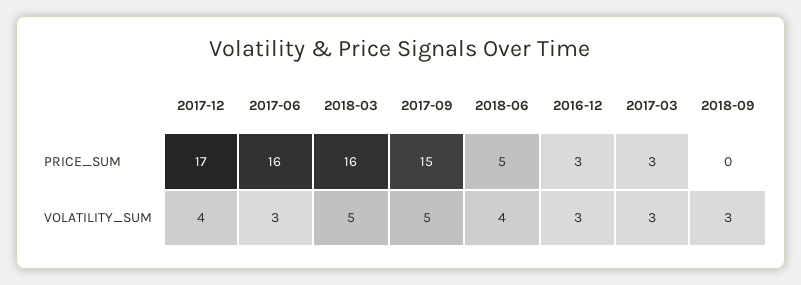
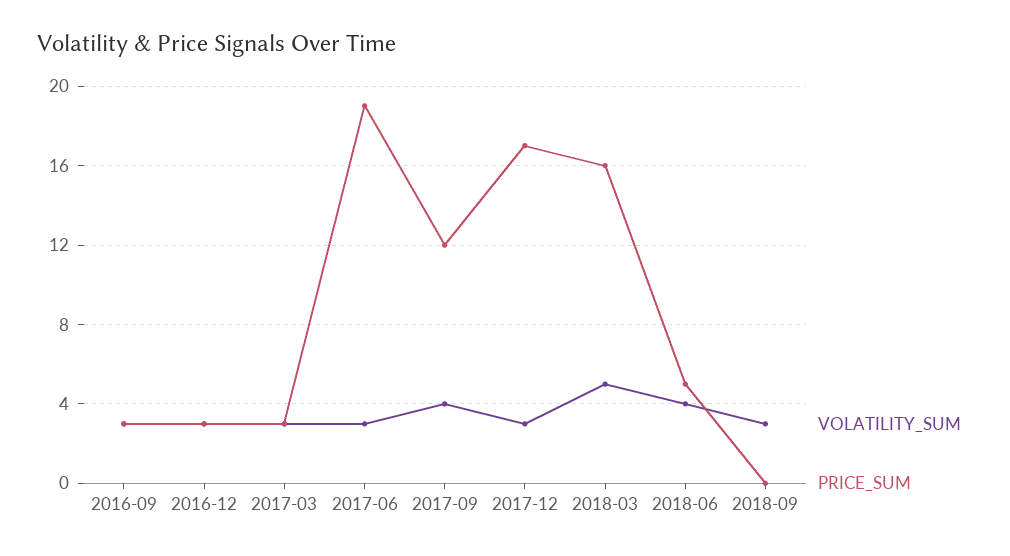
PRICE_SUM, 2017-06: 16 -> 19
PRICE_SUM, 2017-09: 15 -> 12
VOLATILITY_SUM, 2017-12: 4 -> 3
VOLATILITY_SUM, 2017-09: 5 -> 4
VOLATILITY_SUM, 2016-09: none -> 3
PRICE_SUM, 2016-09: none -> 3

